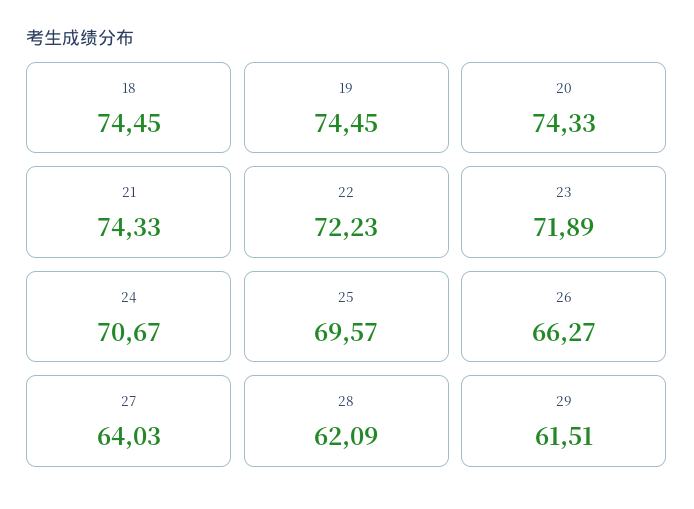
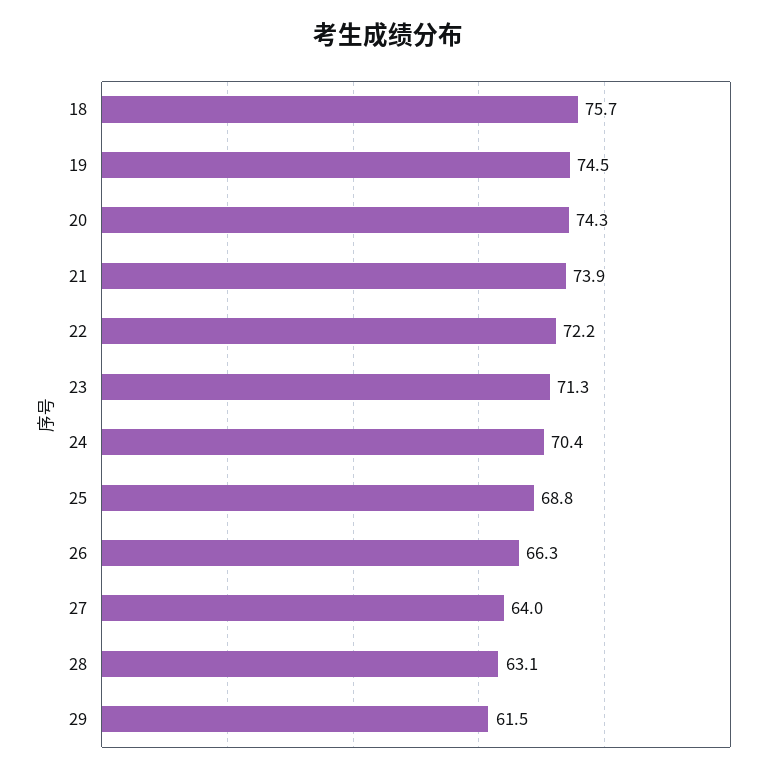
18: 74.45 -> 75.7
21: 74.33 -> 73.9
23: 71.89 -> 71.3
24: 70.67 -> 70.4
25: 69.57 -> 68.8
28: 62.09 -> 63.1

